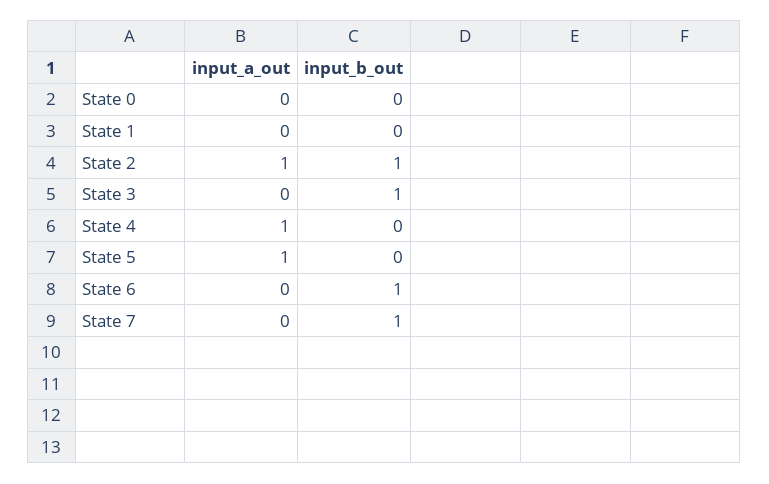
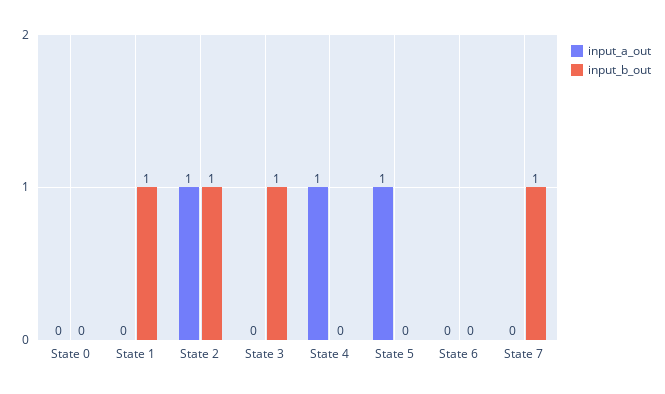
input_b_out, State 1: 0 -> 1
input_b_out, State 6: 1 -> 0

